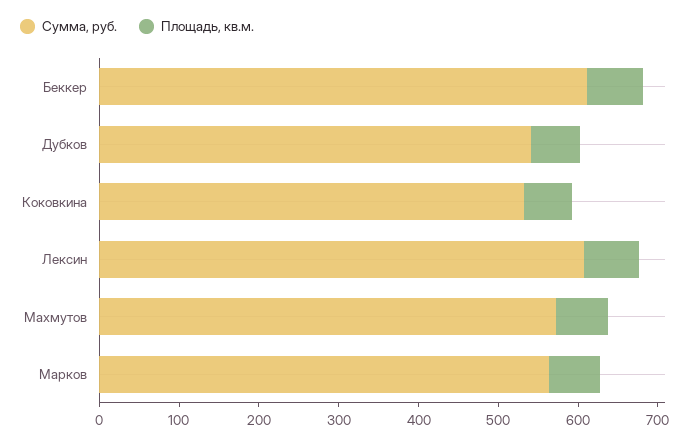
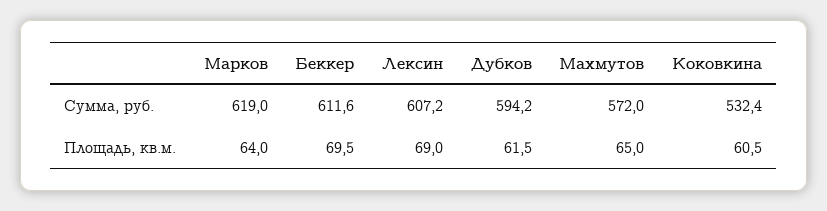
Сумма, руб., Дубков: 540 -> 594.2
Сумма, руб., Марков: 560 -> 619

